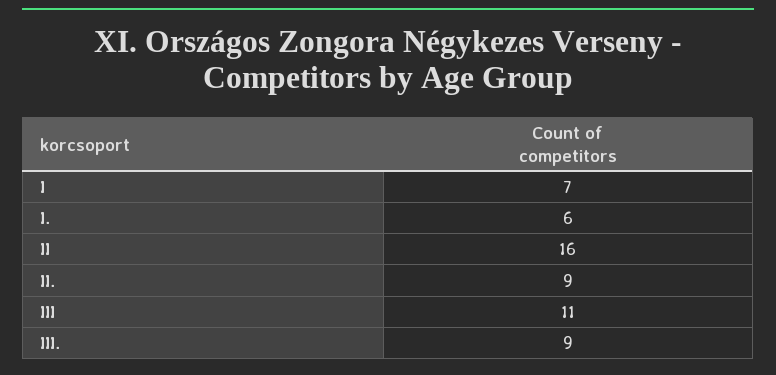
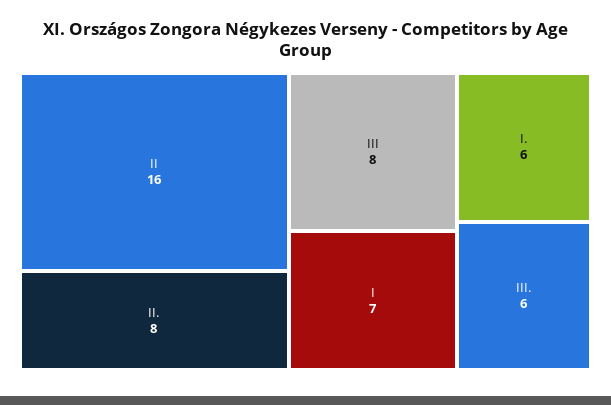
II.: 9 -> 8
III: 11 -> 8
III.: 9 -> 6

